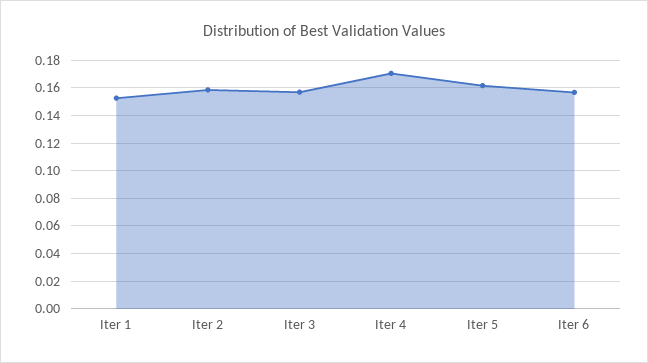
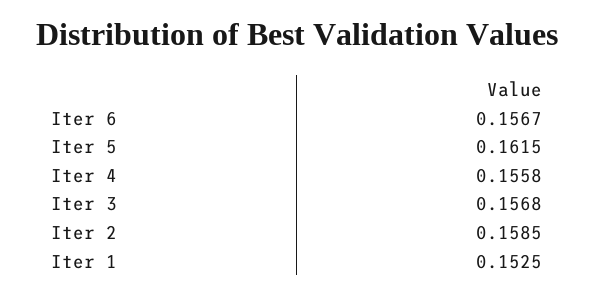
Iter 4: 0.17 -> 0.1558

